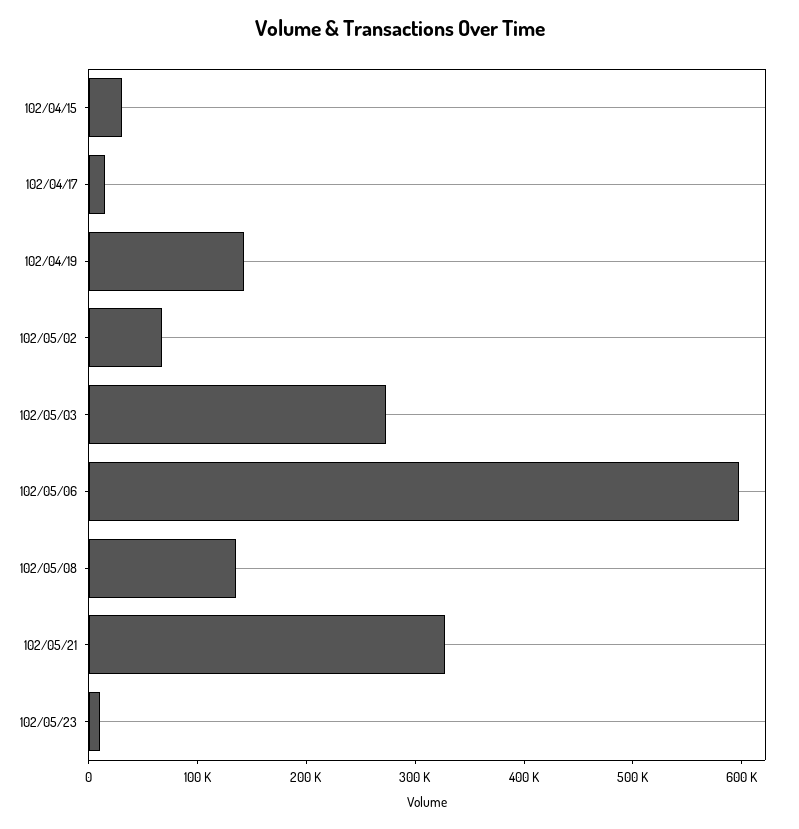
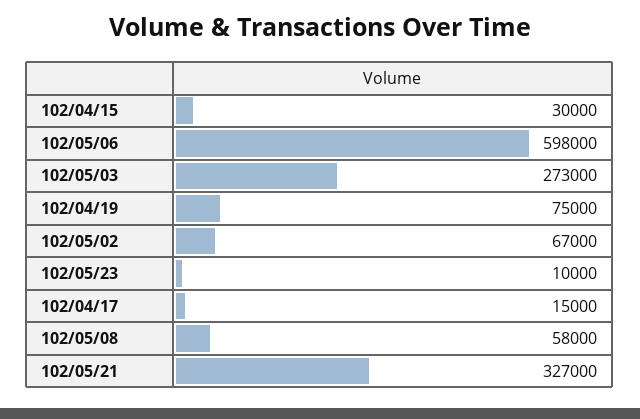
102/04/19: 140000 -> 75000
102/05/08: 140000 -> 58000

